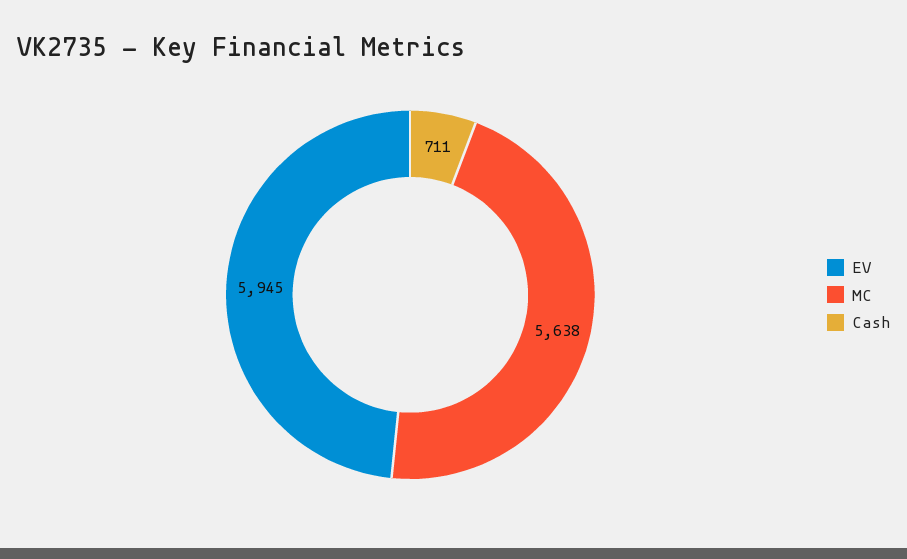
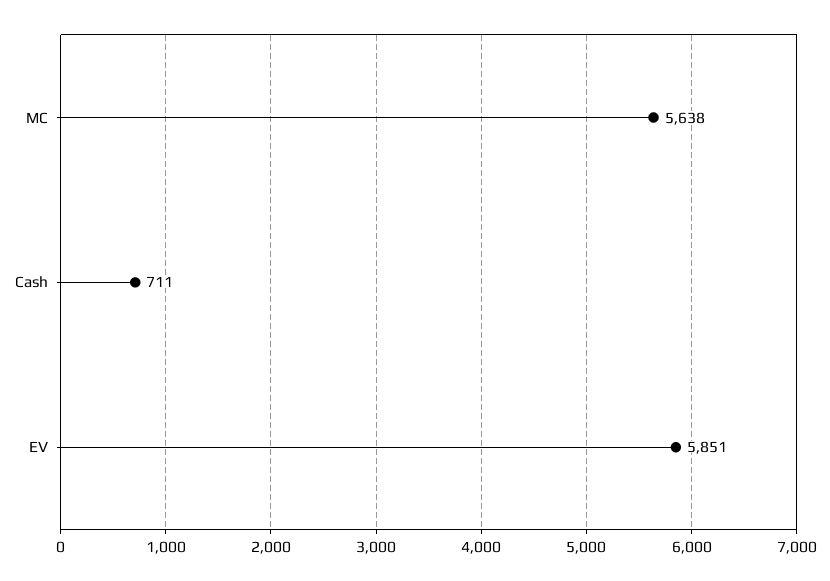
EV: 5945 -> 5851

